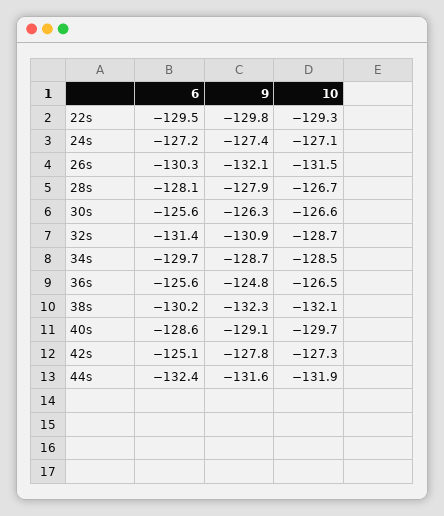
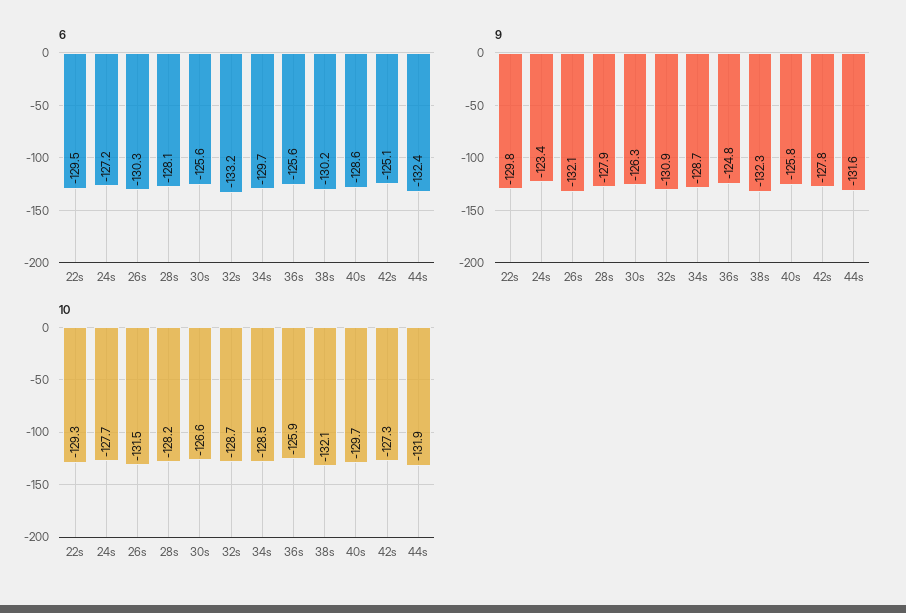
9, 24s: -127.4 -> -123.4
10, 24s: -127.1 -> -127.7
10, 28s: -126.7 -> -128.2
6, 32s: -131.4 -> -133.2
10, 36s: -126.5 -> -125.9
9, 40s: -129.1 -> -125.8

